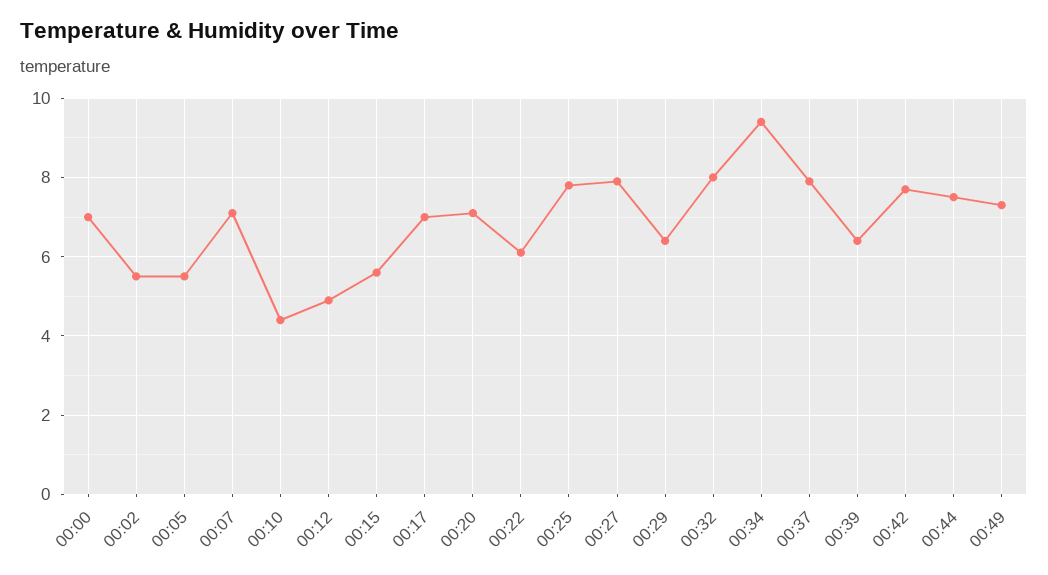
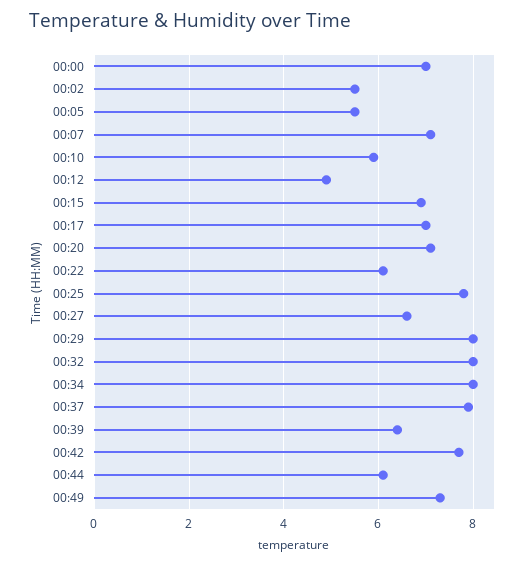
00:10: 4.5 -> 6
00:15: 5.5 -> 7
00:27: 8 -> 6.5
00:29: 6.5 -> 8
00:34: 9.5 -> 8
00:44: 7.5 -> 6

